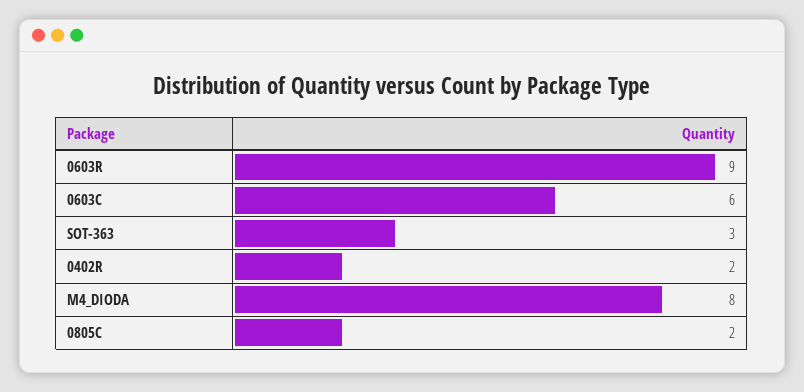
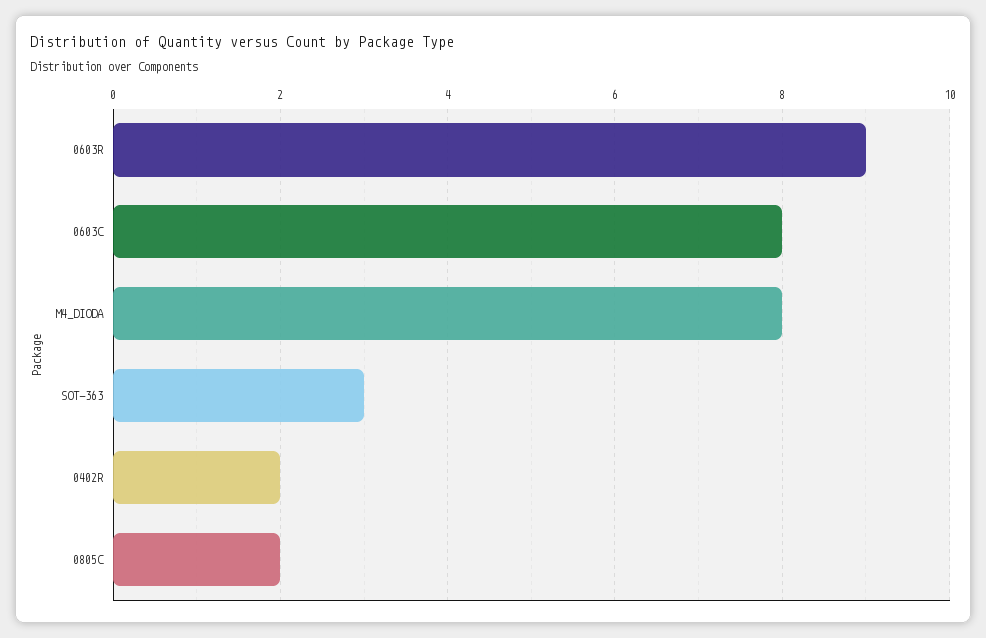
0603C: 6 -> 8

